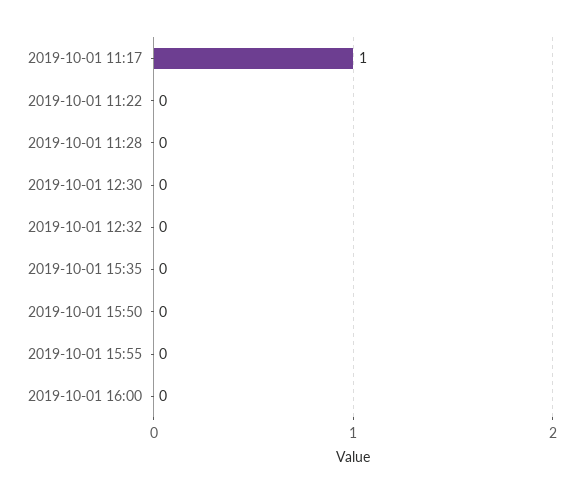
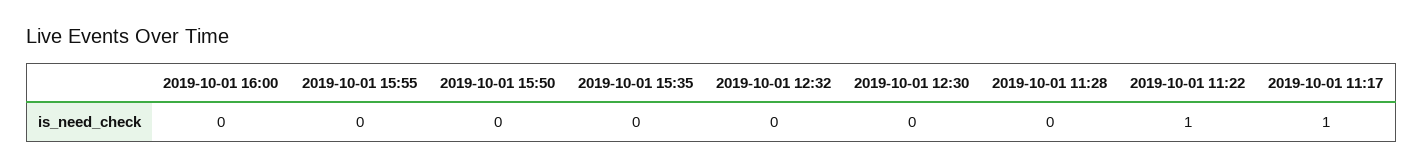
2019-10-01 11:22: 0 -> 1

